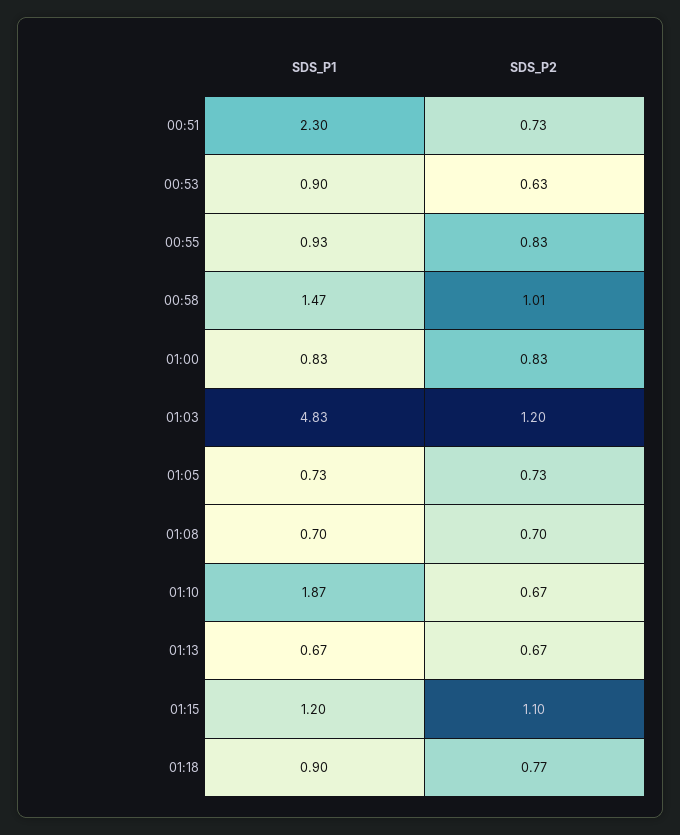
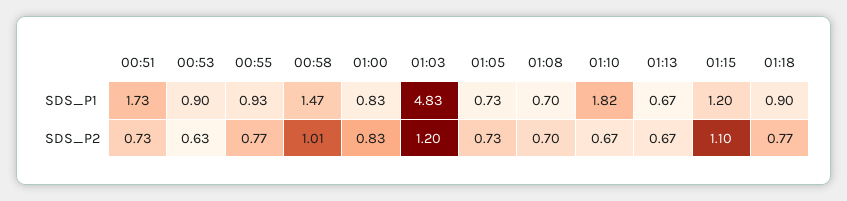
SDS_P1, 00:51: 2.3 -> 1.73
SDS_P2, 00:55: 0.83 -> 0.77
SDS_P1, 01:10: 1.87 -> 1.82

